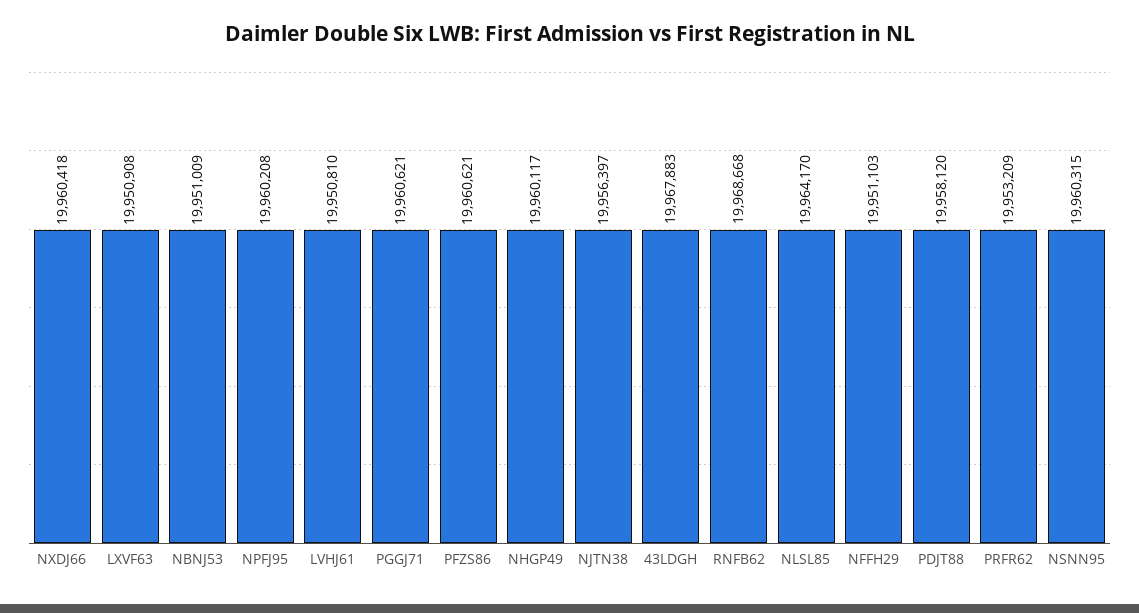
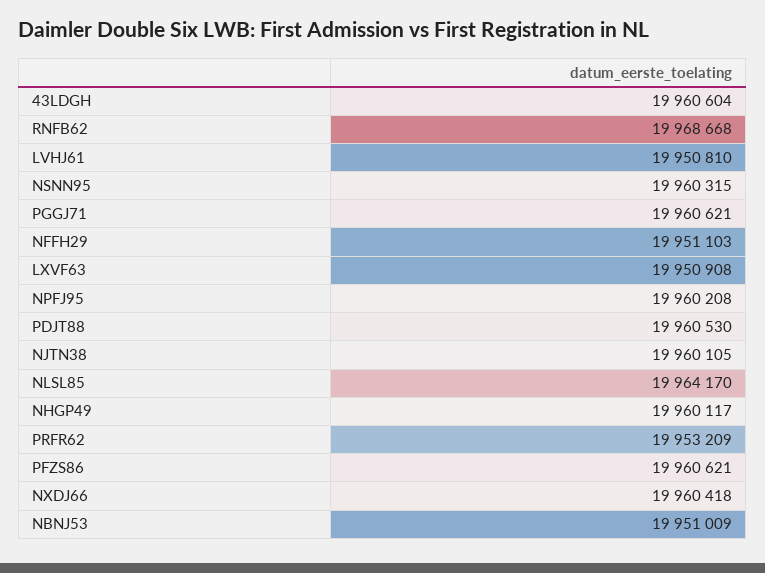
NJTN38: 19956397 -> 19960105
43LDGH: 19967883 -> 19960604
PDJT88: 19958120 -> 19960530

